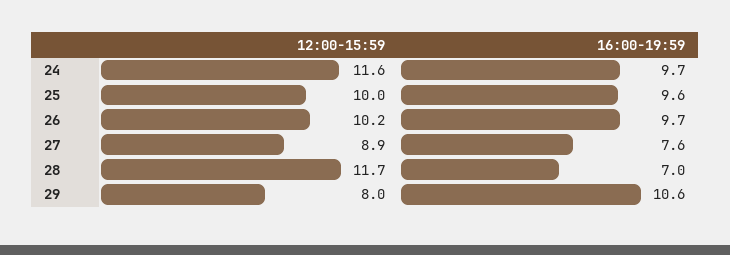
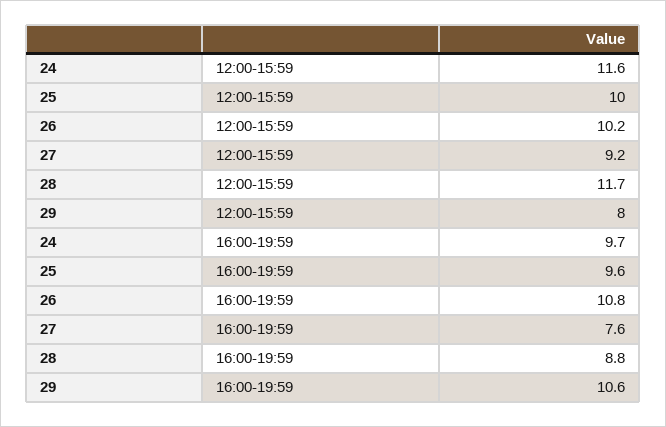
16:00-19:59, 26: 9.7 -> 10.8
12:00-15:59, 27: 8.9 -> 9.2
16:00-19:59, 28: 7 -> 8.8

